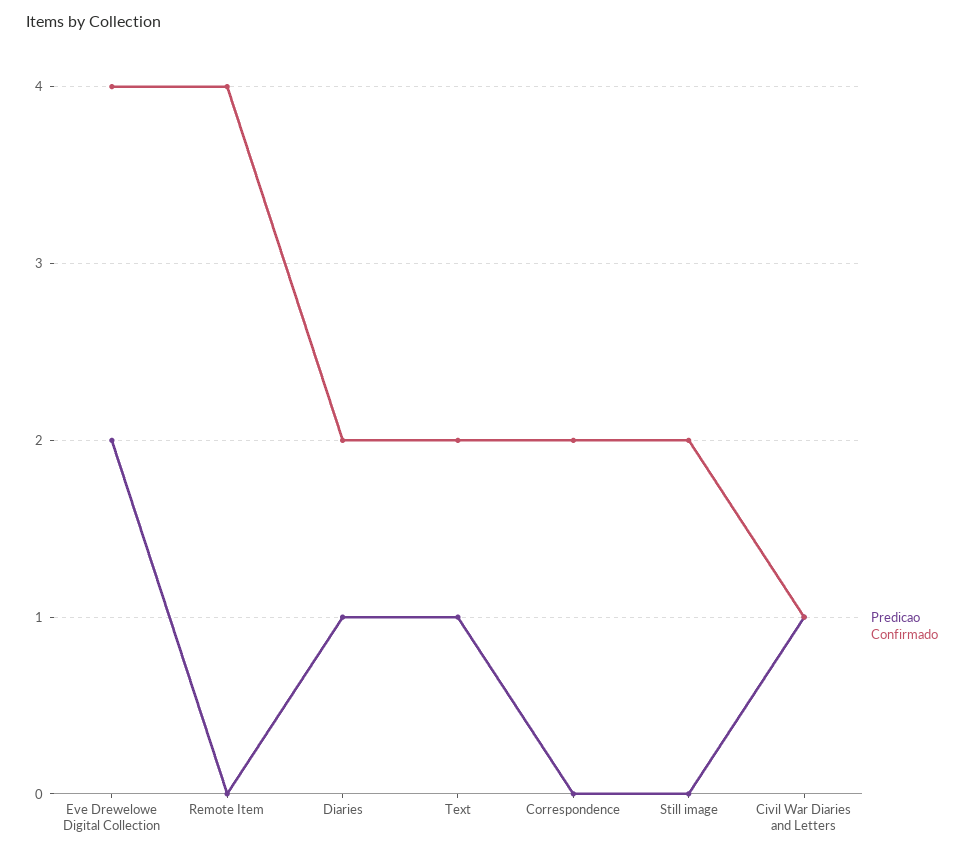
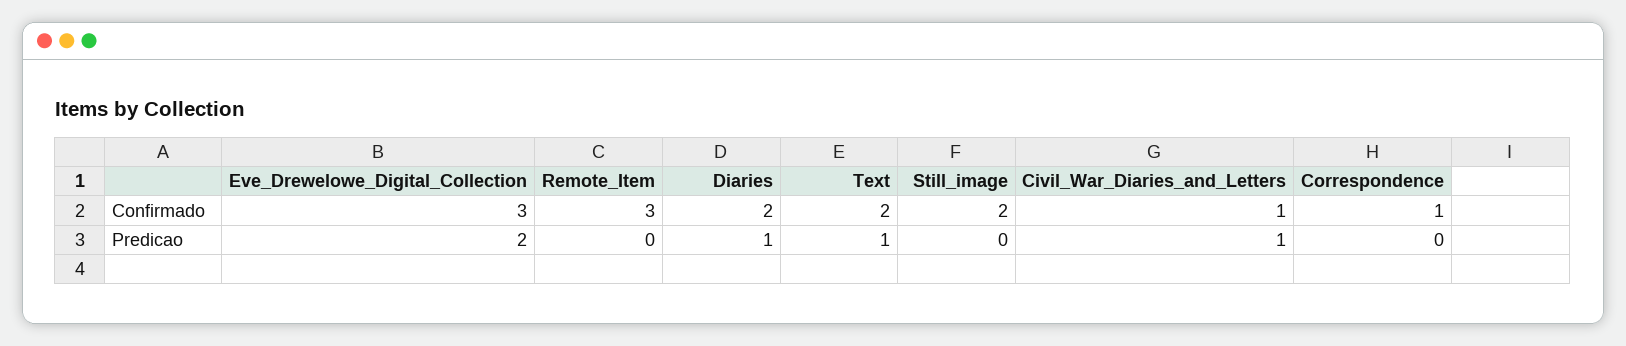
Confirmado, Eve Drewelowe Digital Collection: 4 -> 3
Confirmado, Remote Item: 4 -> 3
Confirmado, Correspondence: 2 -> 1

